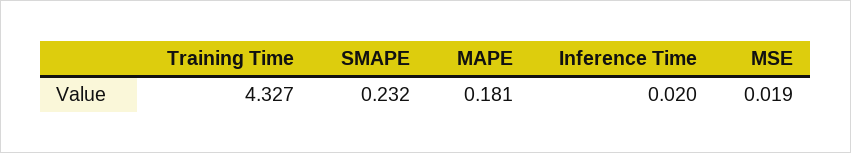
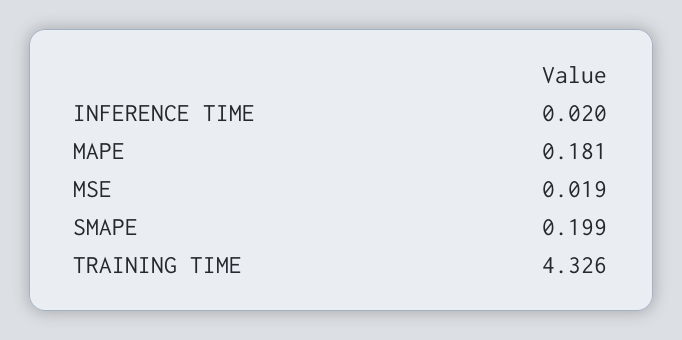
Training Time: 4.327 -> 4.326
SMAPE: 0.232 -> 0.199

